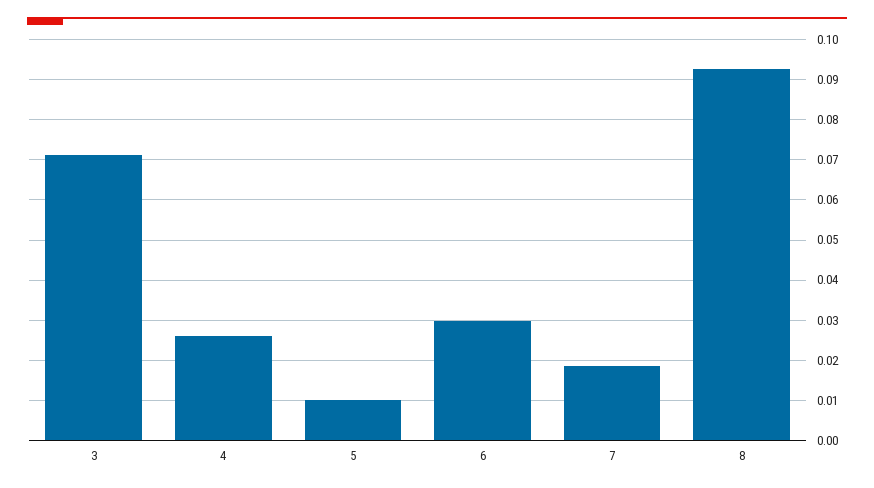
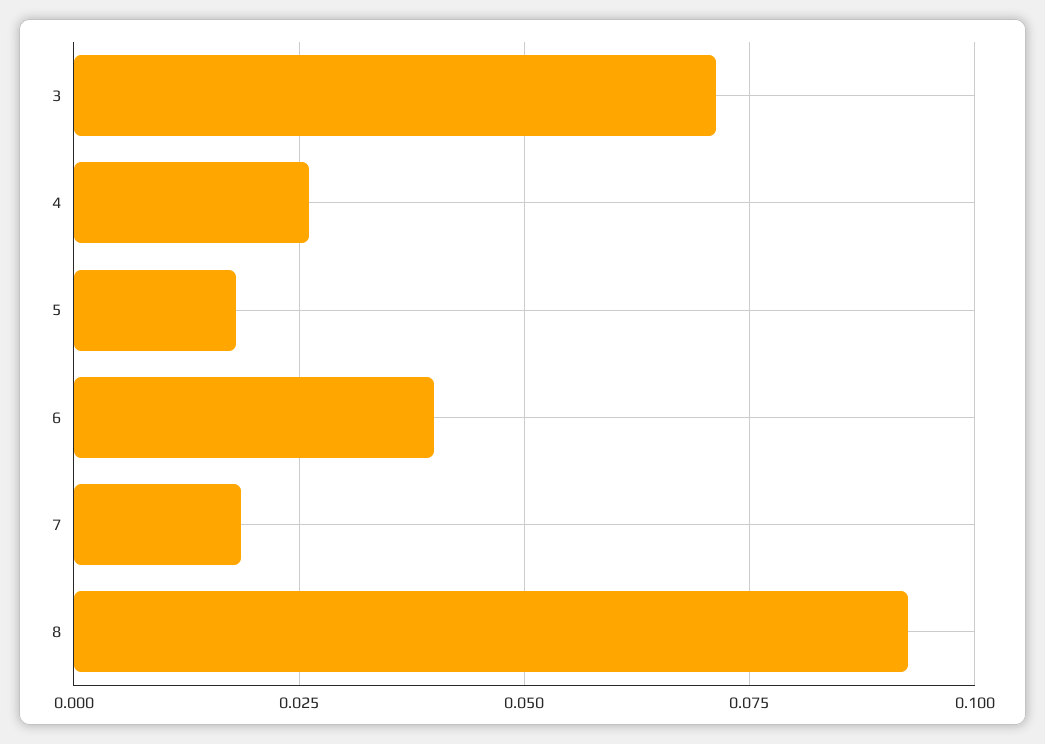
5: 0.01 -> 0.0175
6: 0.03 -> 0.04

